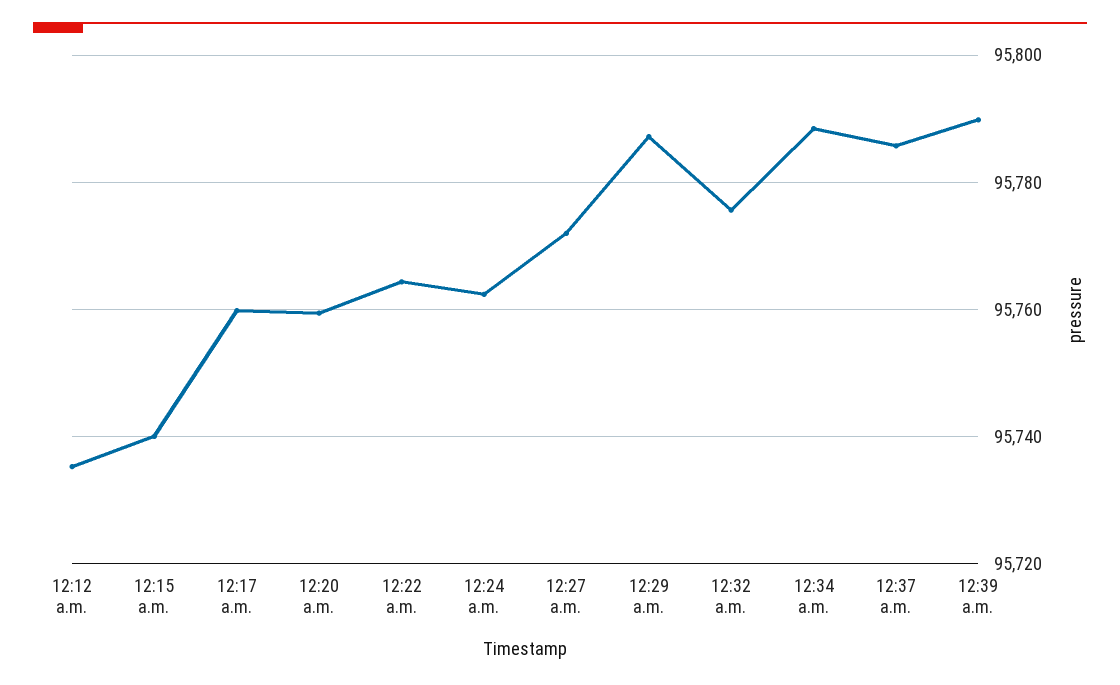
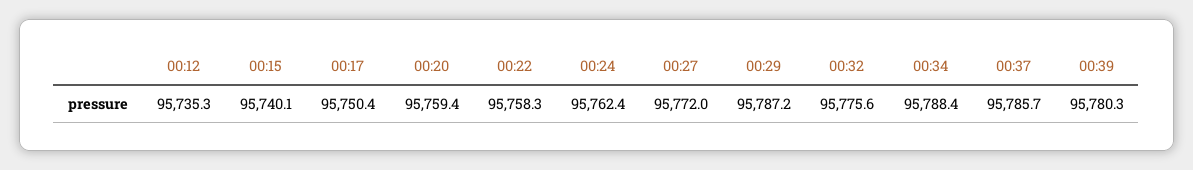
12:17 a.m.: 95760 -> 95750.4
12:22 a.m.: 95764 -> 95758.3
12:39 a.m.: 95790 -> 95780.3

